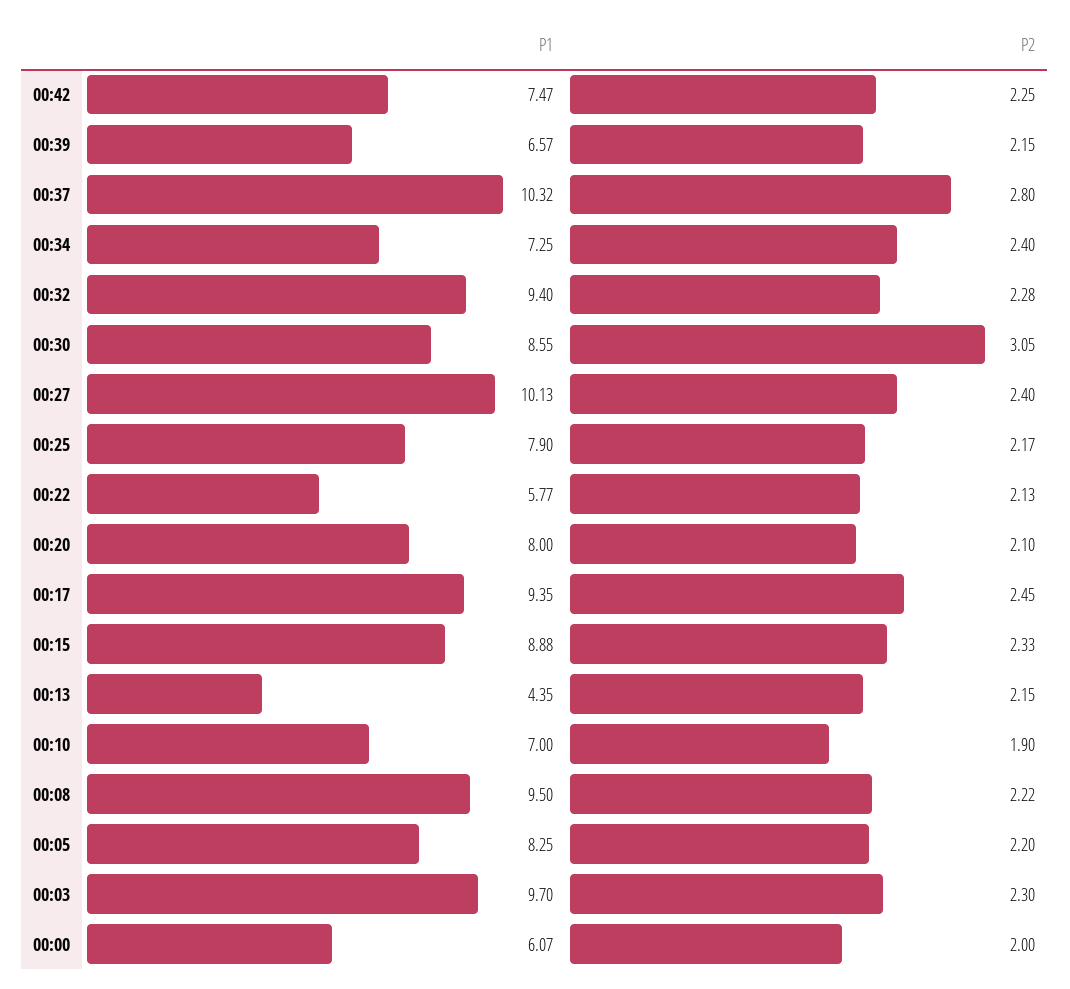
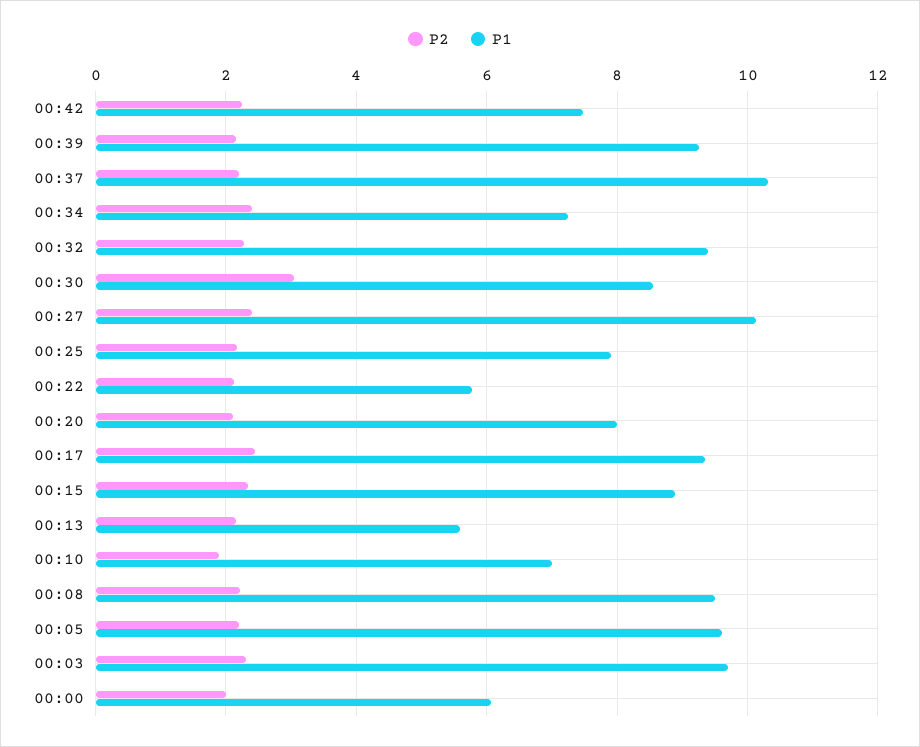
P1, 00:39: 6.57 -> 9.2
P2, 00:37: 2.8 -> 2.2
P1, 00:13: 4.35 -> 5.6
P1, 00:05: 8.25 -> 9.6

